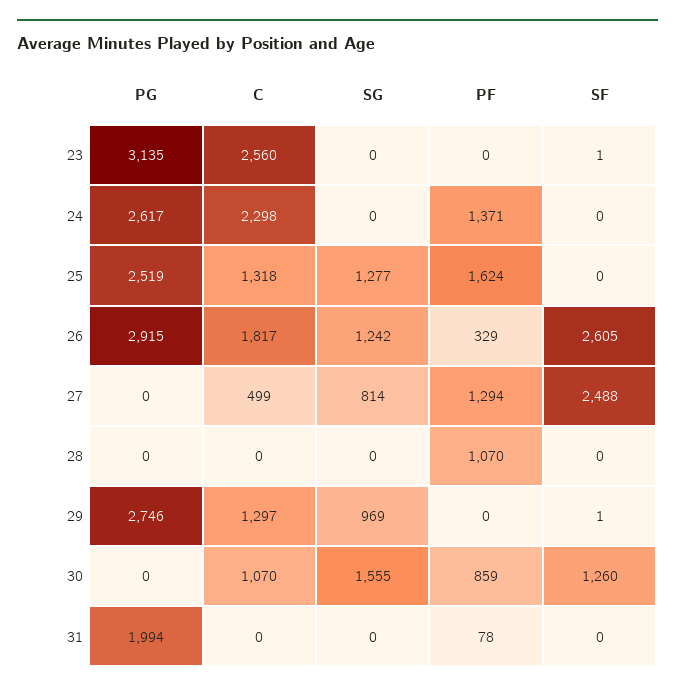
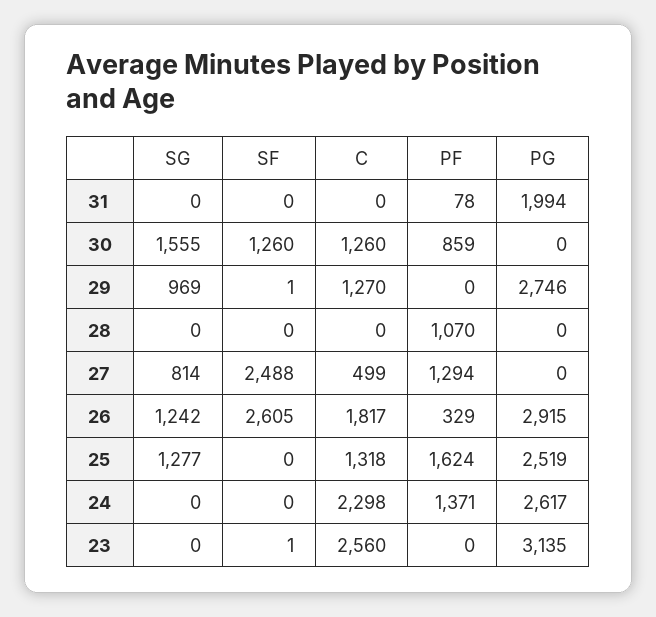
C, 29: 1297 -> 1270
C, 30: 1070 -> 1260

